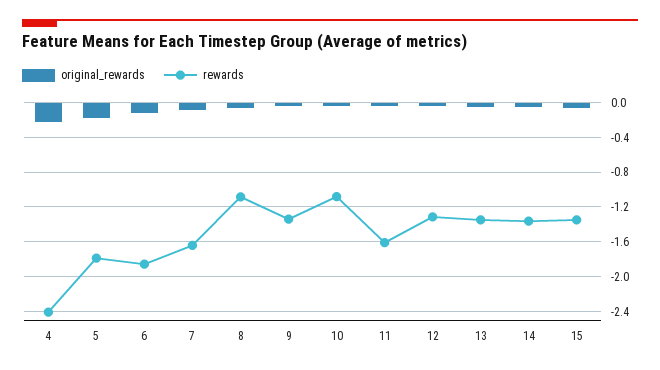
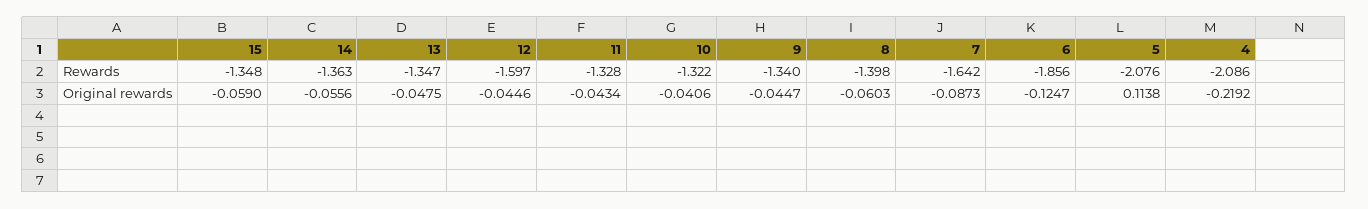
rewards, 4: -2.4 -> -2.086
original_rewards, 5: -0.2 -> 0.1138
rewards, 5: -1.8 -> -2.076
rewards, 8: -1.1 -> -1.398
rewards, 10: -1.1 -> -1.322
rewards, 11: -1.6 -> -1.328
rewards, 12: -1.3 -> -1.597

